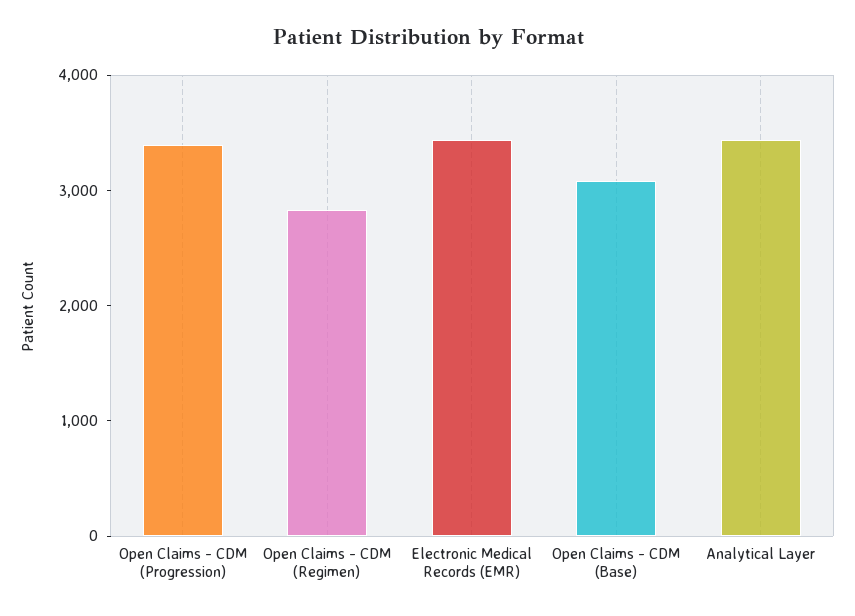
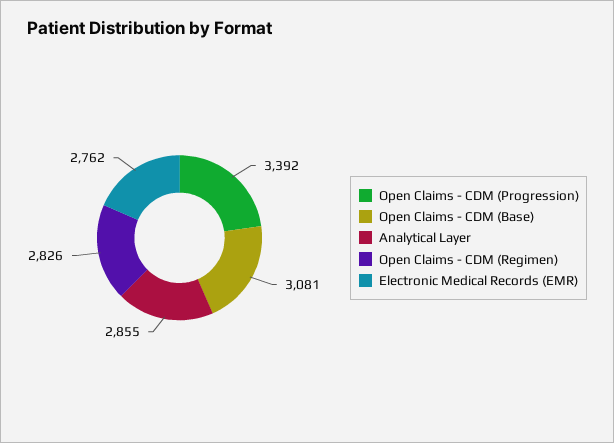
Electronic Medical Records (EMR): 3400 -> 2762
Analytical Layer: 3400 -> 2855

